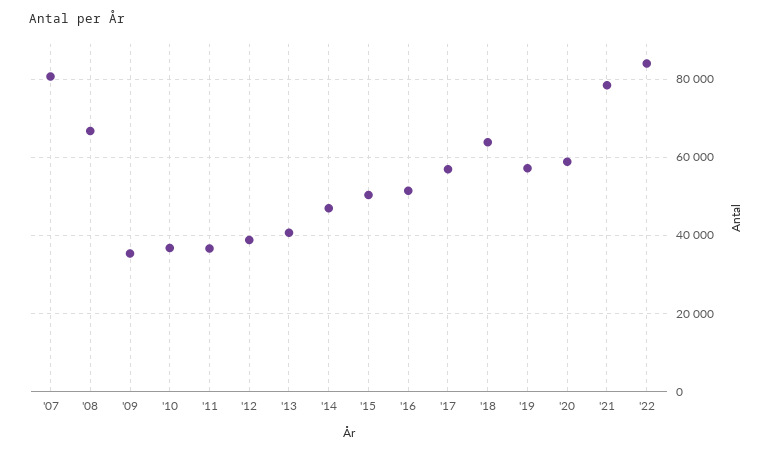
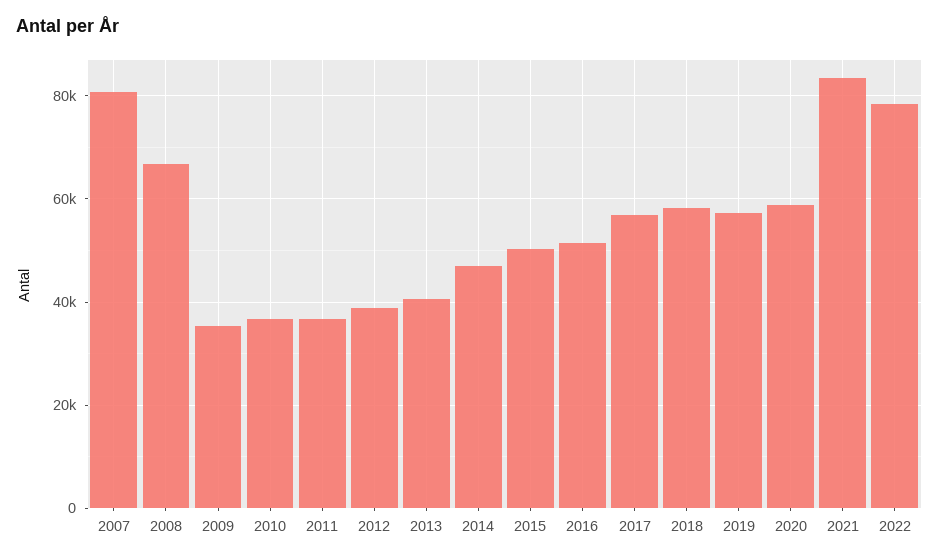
'18: 64000 -> 58000
'21: 78000 -> 84000
'22: 84000 -> 78000

